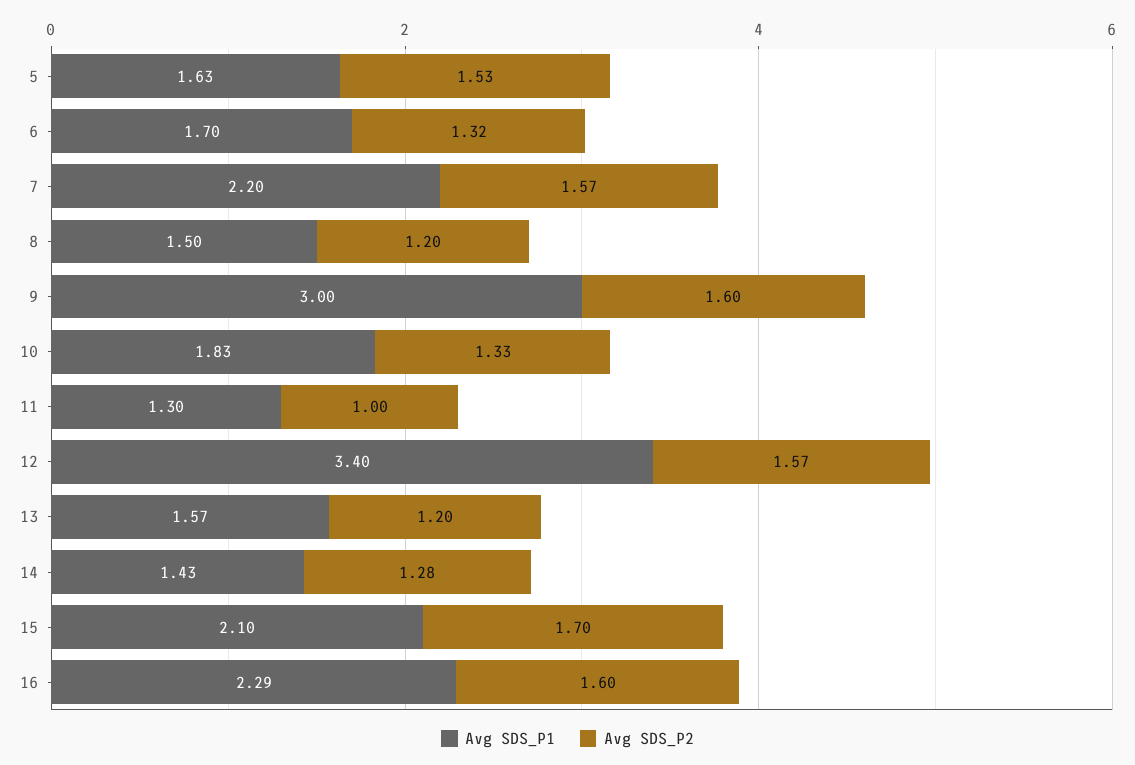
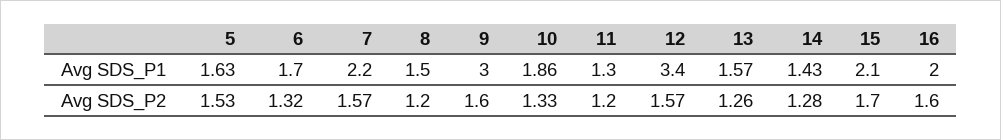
Avg SDS_P1, 10: 1.83 -> 1.86
Avg SDS_P2, 11: 1 -> 1.2
Avg SDS_P2, 13: 1.2 -> 1.26
Avg SDS_P1, 16: 2.29 -> 2

